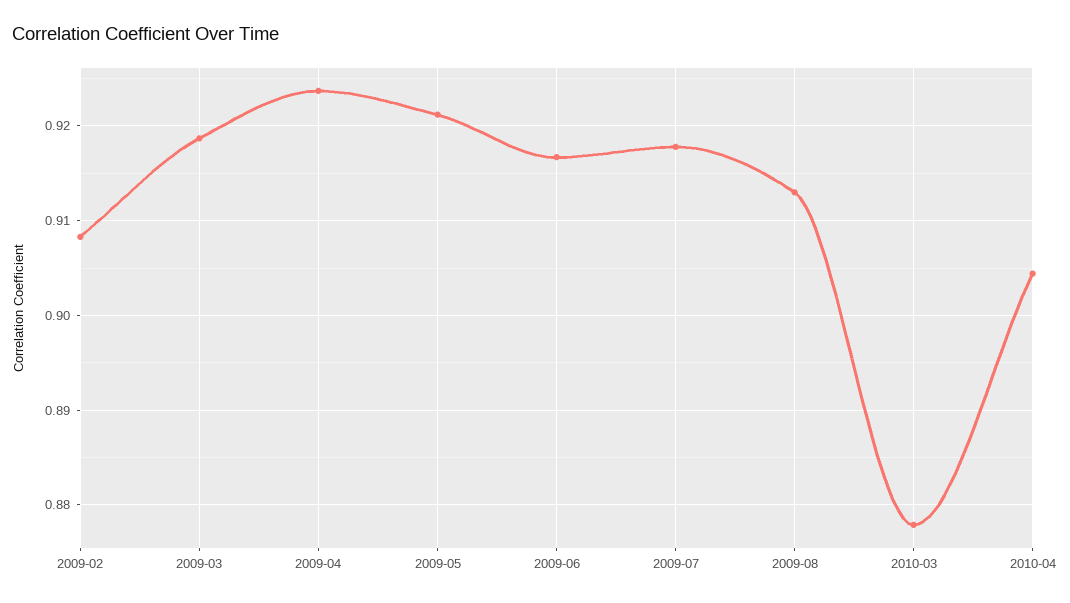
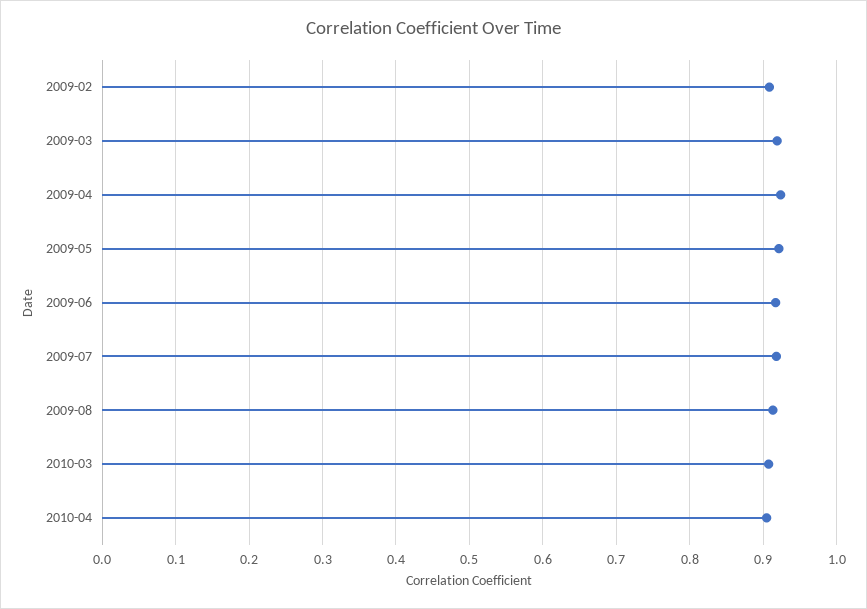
2010-03: 0.878 -> 0.91

